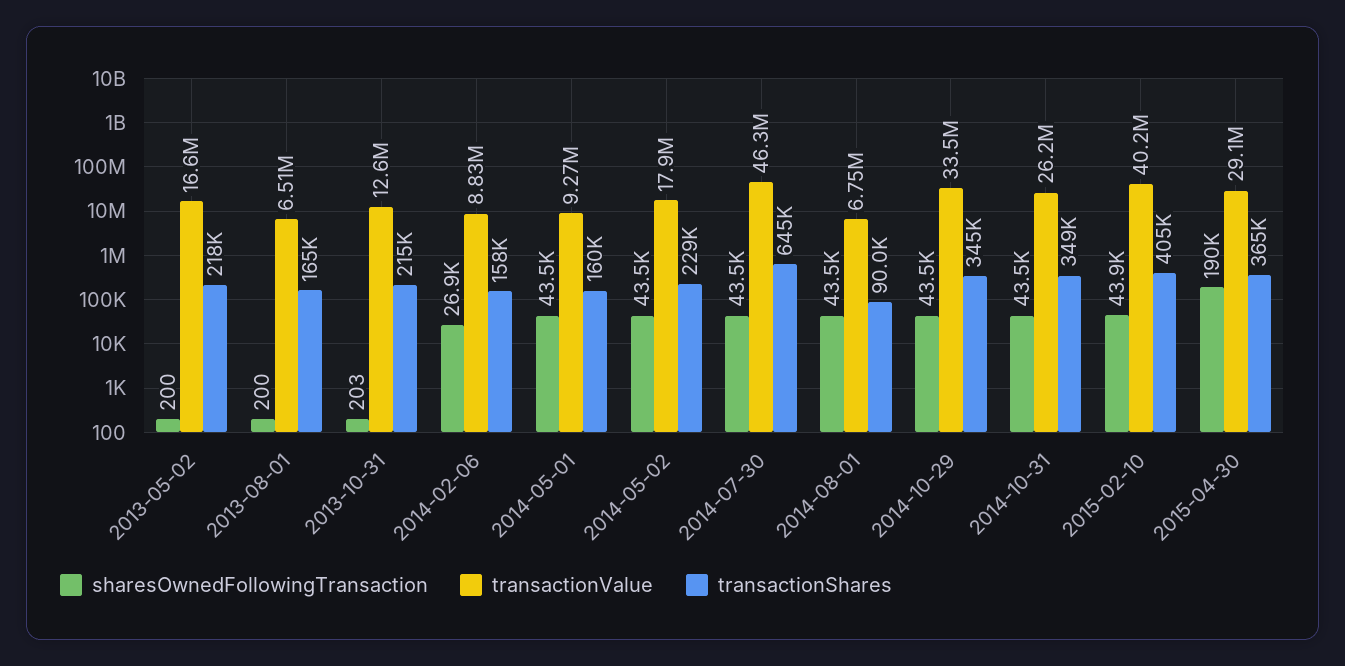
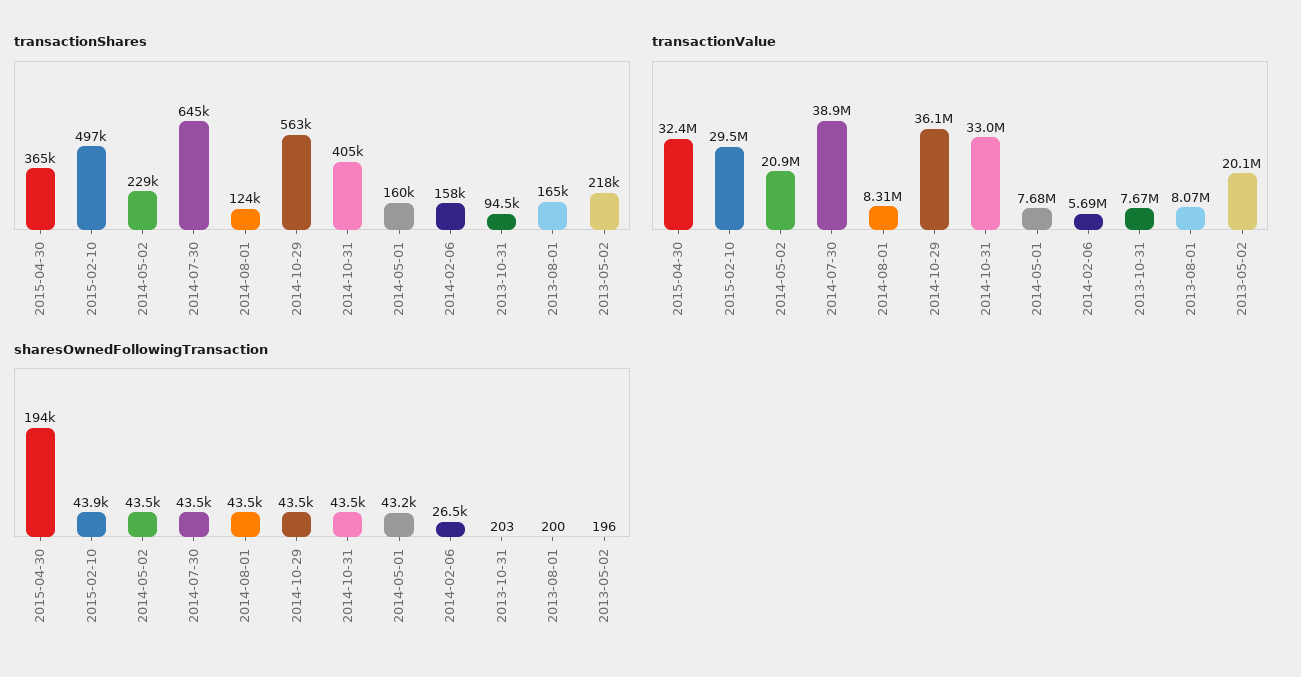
sharesOwnedFollowingTransaction, 2013-05-02: 200 -> 196
transactionValue, 2013-05-02: 16600000 -> 20100000
transactionValue, 2013-08-01: 6510000 -> 8070000
transactionValue, 2013-10-31: 12600000 -> 7670000
transactionShares, 2013-10-31: 215000 -> 94500
sharesOwnedFollowingTransaction, 2014-02-06: 26900 -> 26500
transactionValue, 2014-02-06: 8830000 -> 5690000
sharesOwnedFollowingTransaction, 2014-05-01: 43500 -> 43200
transactionValue, 2014-05-01: 9270000 -> 7680000
transactionValue, 2014-05-02: 17900000 -> 20900000
transactionValue, 2014-07-30: 46300000 -> 38900000
transactionValue, 2014-08-01: 6750000 -> 8310000
transactionShares, 2014-08-01: 90000 -> 124000
transactionValue, 2014-10-29: 33500000 -> 36100000
transactionShares, 2014-10-29: 345000 -> 563000
transactionValue, 2014-10-31: 26200000 -> 33000000
transactionShares, 2014-10-31: 349000 -> 405000
transactionValue, 2015-02-10: 40200000 -> 29500000
transactionShares, 2015-02-10: 405000 -> 497000
sharesOwnedFollowingTransaction, 2015-04-30: 190000 -> 194000
transactionValue, 2015-04-30: 29100000 -> 32400000

